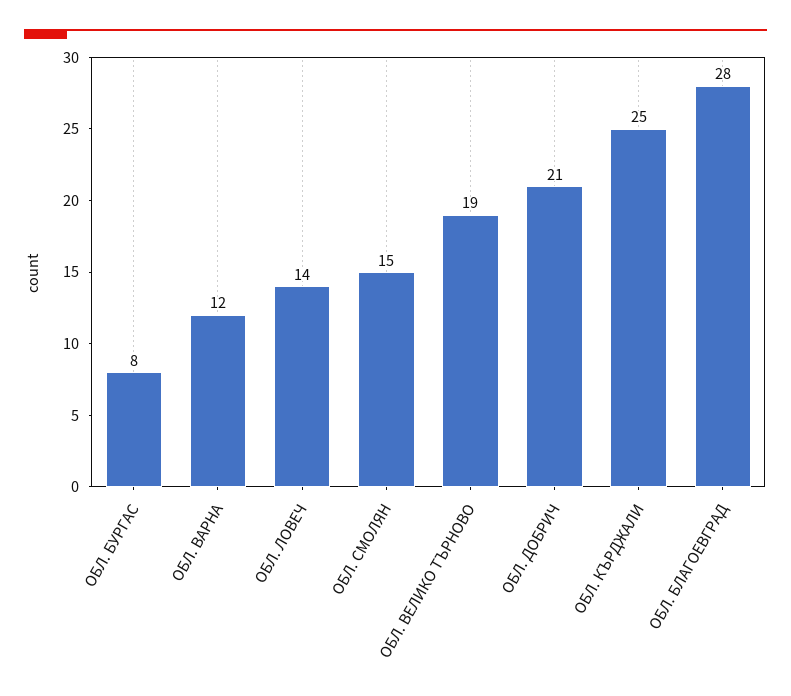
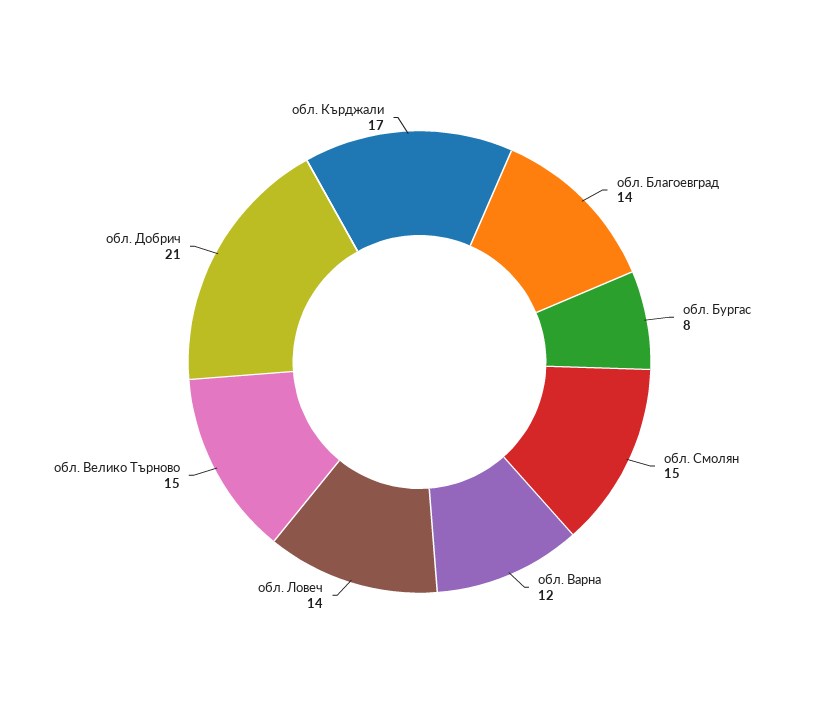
ОБЛ. ВЕЛИКО ТЪРНОВО: 19 -> 15
ОБЛ. КЪРДЖАЛИ: 25 -> 17
ОБЛ. БЛАГОЕВГРАД: 28 -> 14

